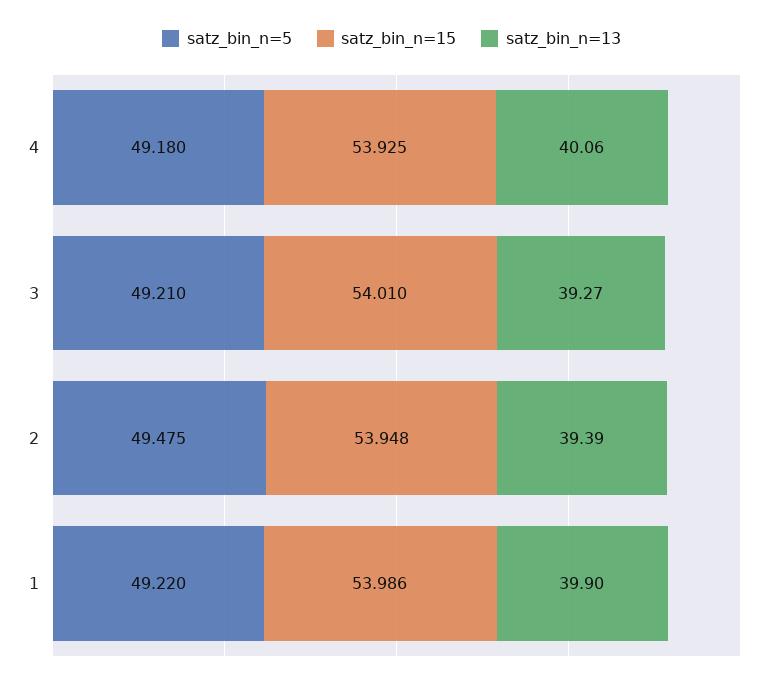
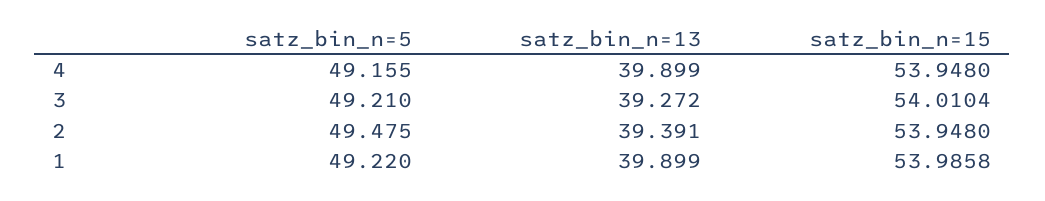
satz_bin_n=5, 4: 49.18 -> 49.155
satz_bin_n=15, 4: 53.925 -> 53.948
satz_bin_n=13, 4: 40.06 -> 39.899

